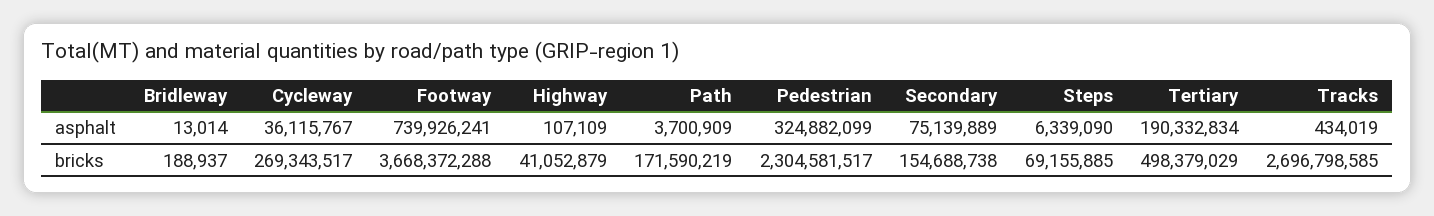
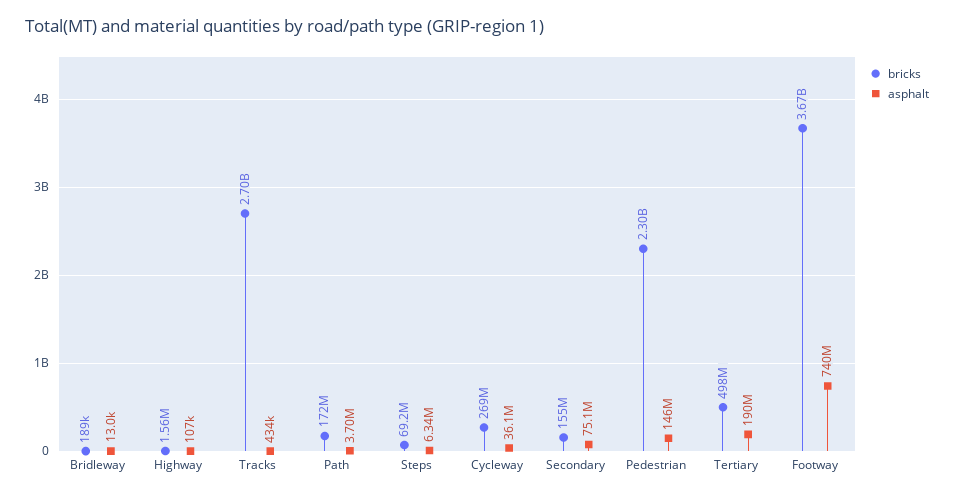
asphalt, Pedestrian: 324882099 -> 146000000
bricks, Highway: 41052879 -> 1560000

